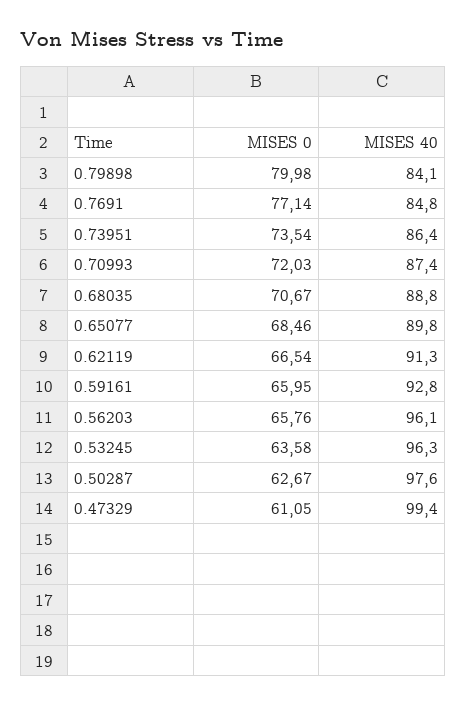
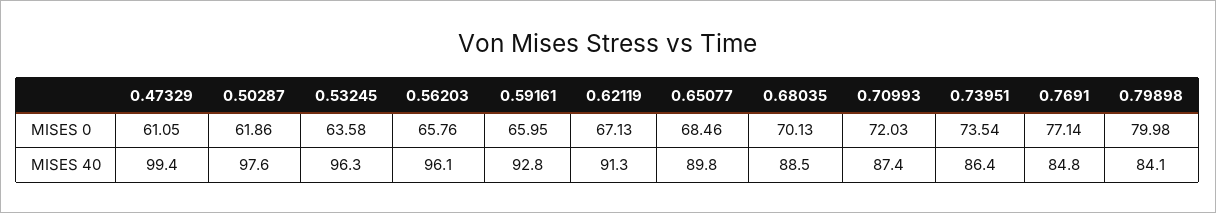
MISES 0, 0.68035: 70.67 -> 70.13
MISES 40, 0.68035: 88.8 -> 88.5
MISES 0, 0.62119: 66.54 -> 67.13
MISES 0, 0.50287: 62.67 -> 61.86

